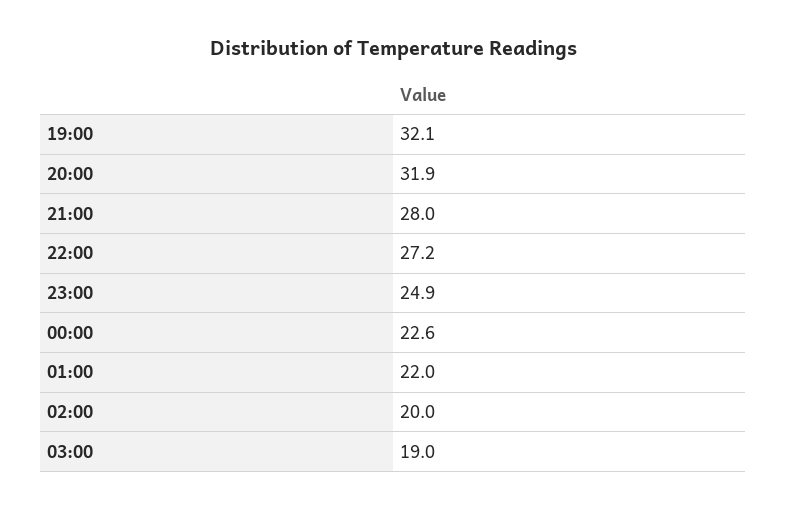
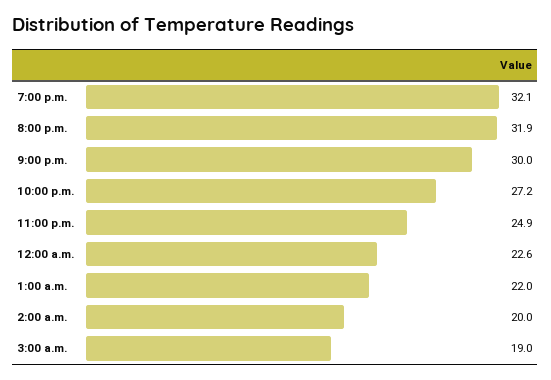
21:00: 28 -> 30

